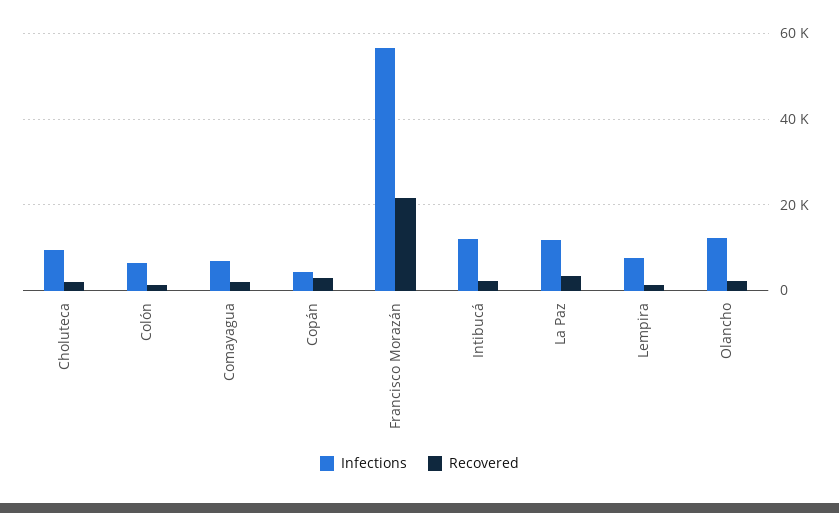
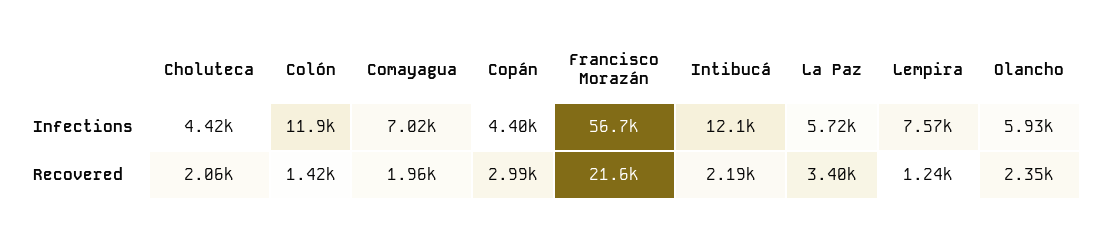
Infections, Choluteca: 10000 -> 4420
Infections, Colón: 6000 -> 11900
Infections, La Paz: 12000 -> 5720
Infections, Olancho: 12000 -> 5930

